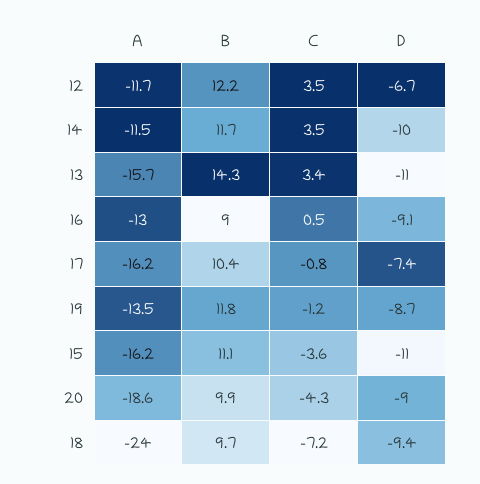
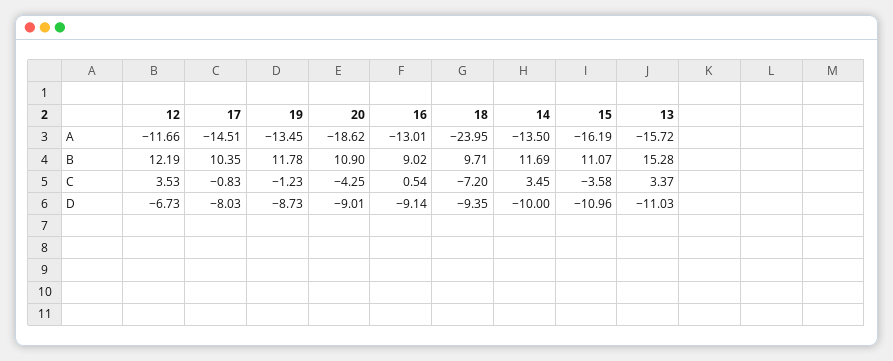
A, 14: -11.5 -> -13.5
B, 13: 14.3 -> 15.28
A, 17: -16.2 -> -14.51
D, 17: -7.4 -> -8.03
B, 20: 9.9 -> 10.9

